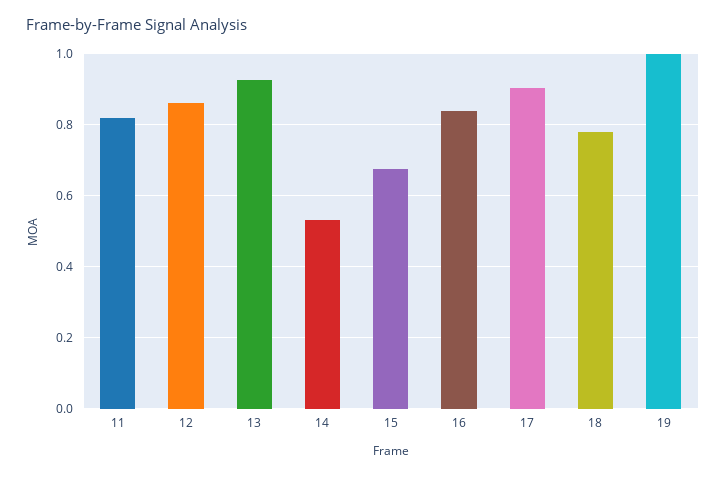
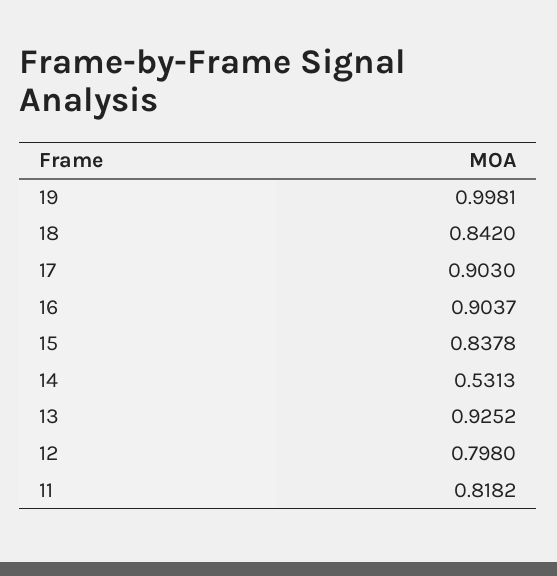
12: 0.86 -> 0.798
15: 0.68 -> 0.8378
16: 0.84 -> 0.9037
18: 0.78 -> 0.842

